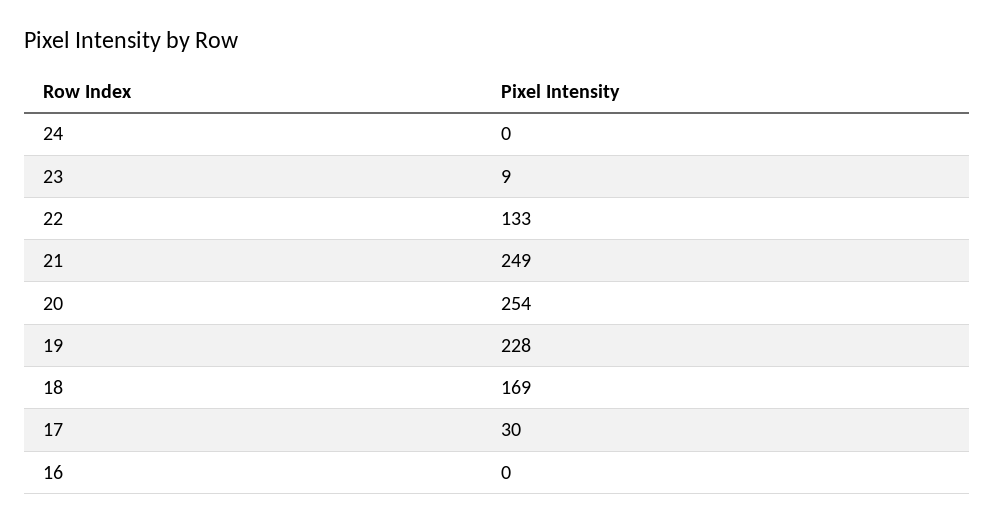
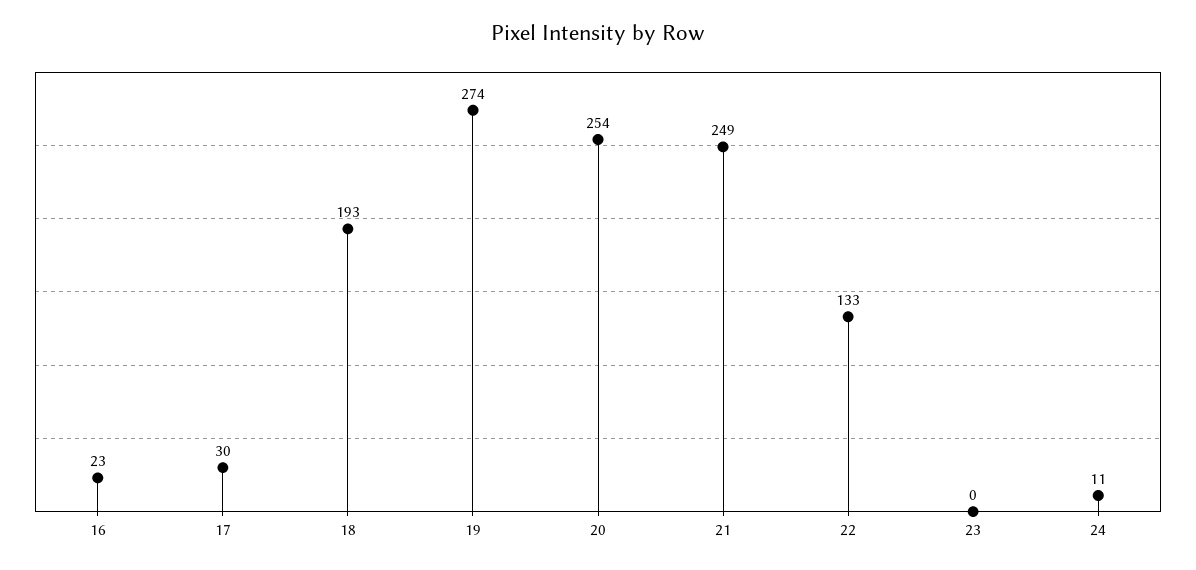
24: 0 -> 11
23: 9 -> 0
19: 228 -> 274
18: 169 -> 193
16: 0 -> 23

